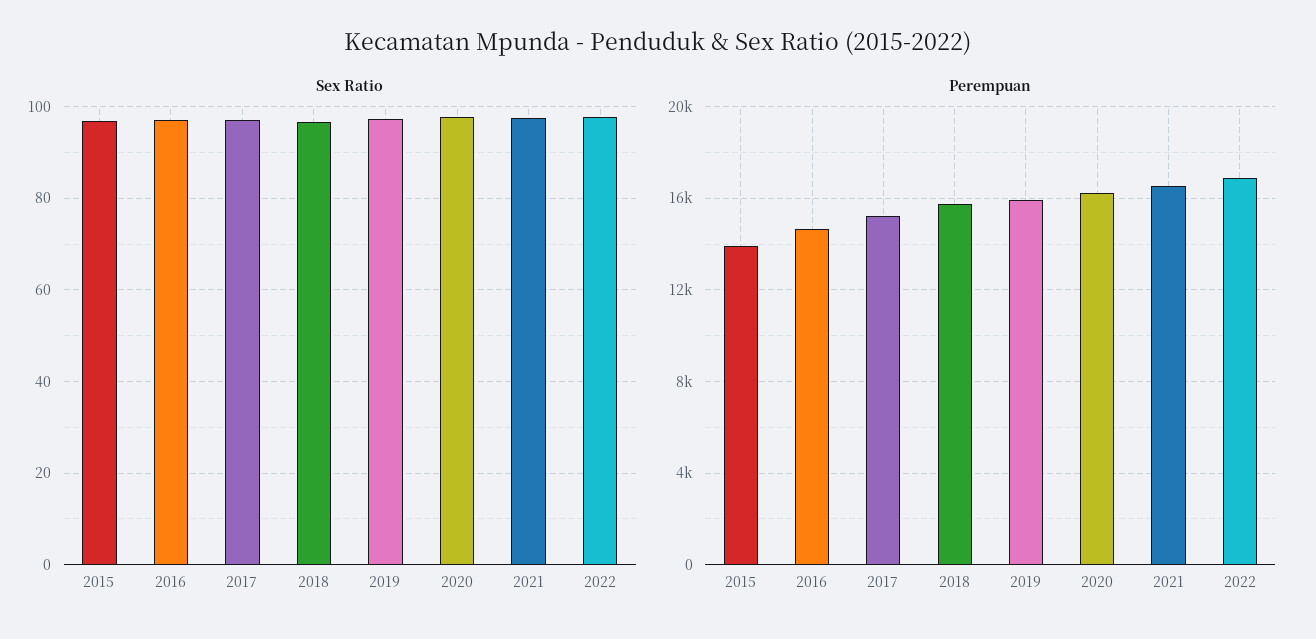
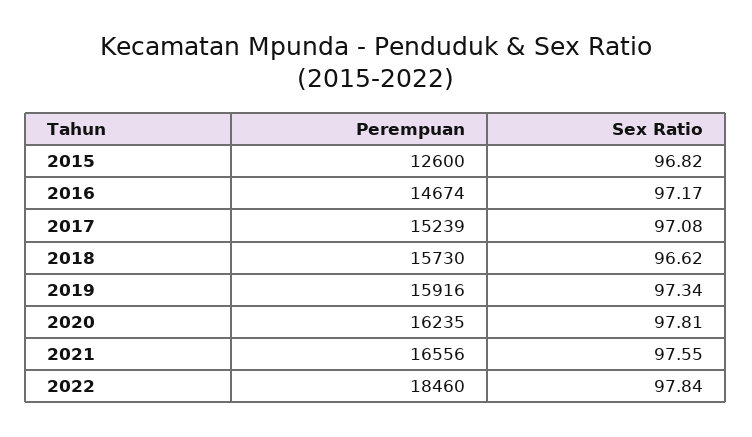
Perempuan, 2015: 14000 -> 12600
Perempuan, 2022: 17000 -> 18460

